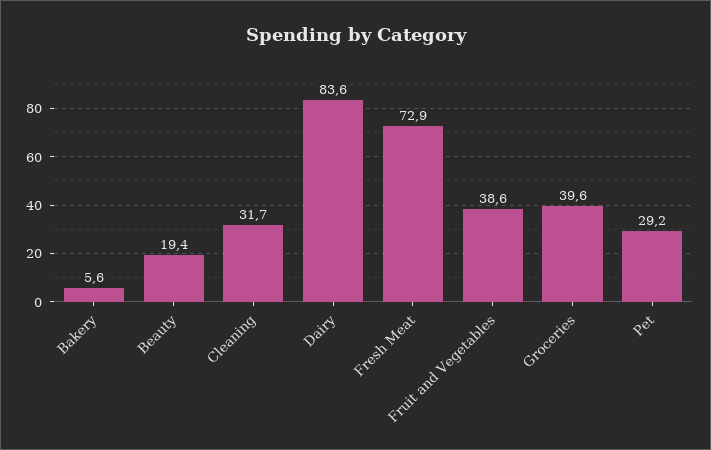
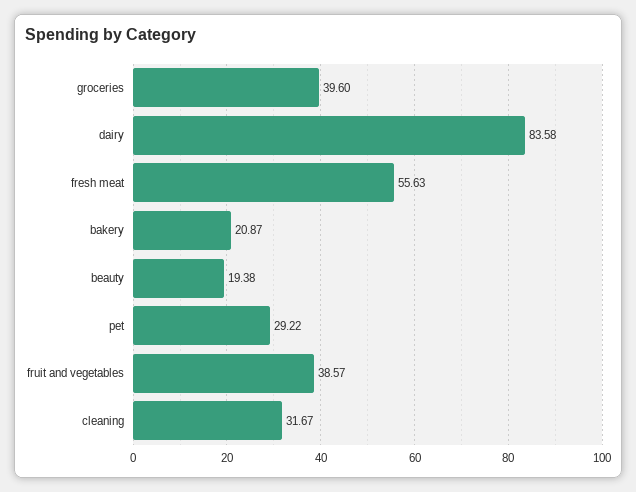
Bakery: 5.6 -> 20.87
Fresh Meat: 72.9 -> 55.63

